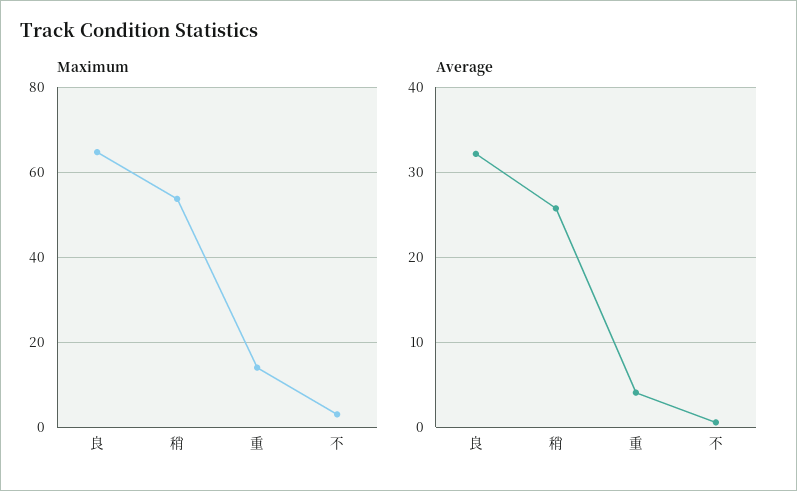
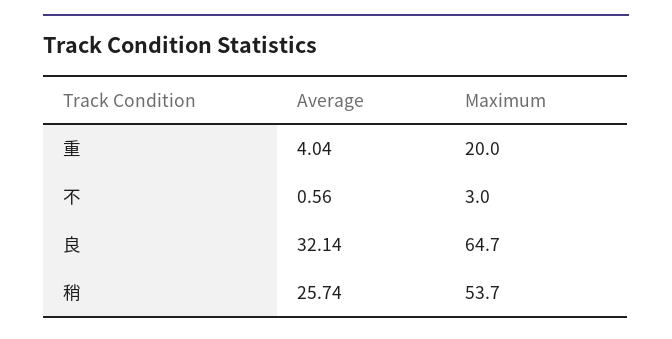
Maximum, 重: 14 -> 20

